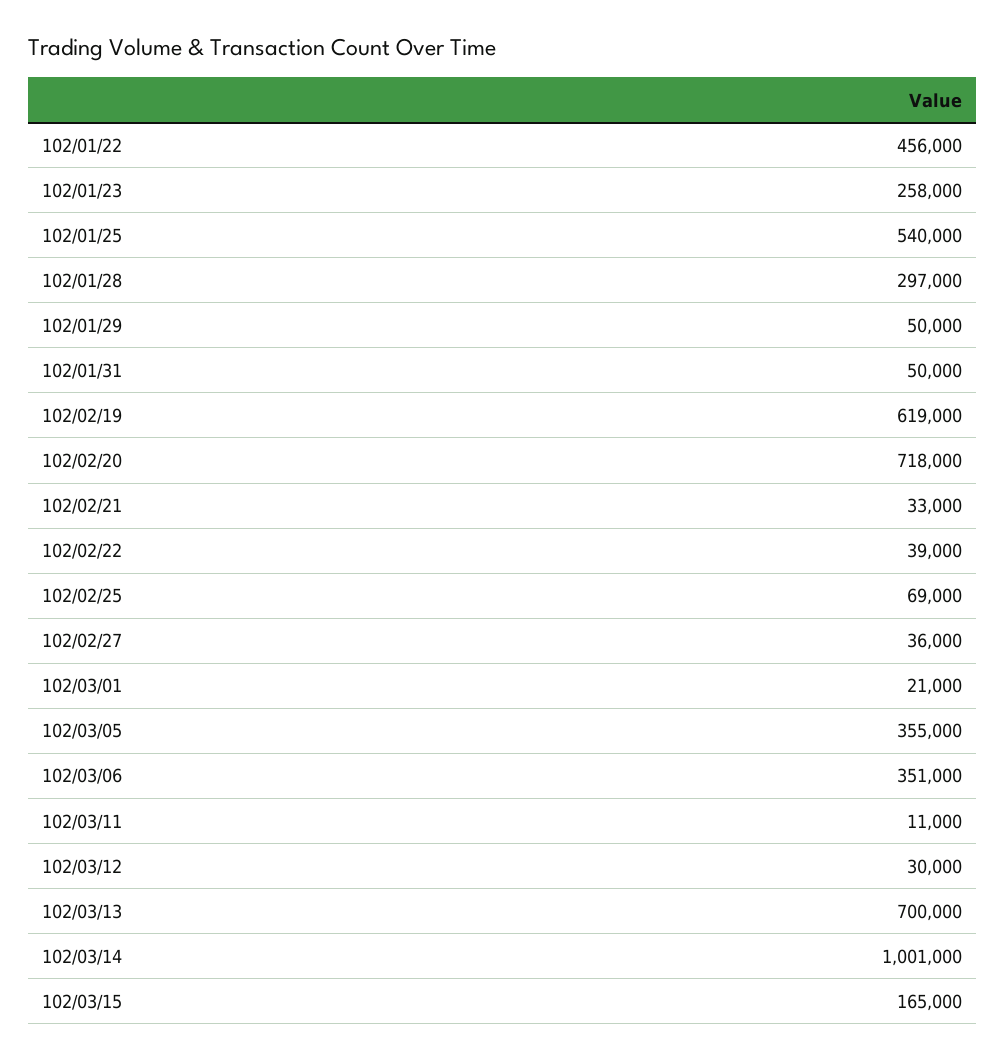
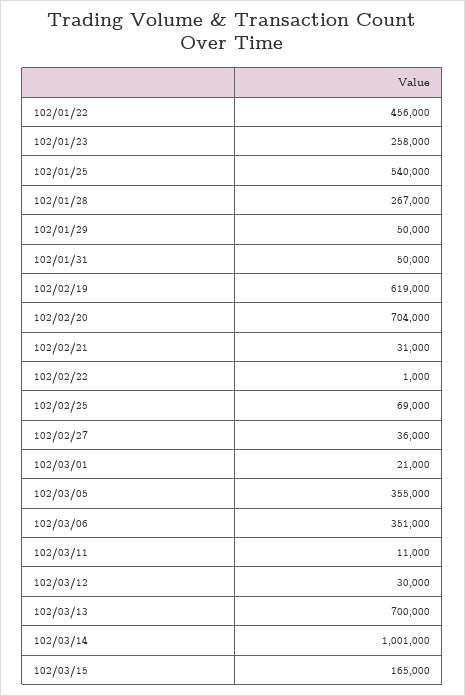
102/01/28: 297000 -> 267000
102/02/20: 718000 -> 704000
102/02/21: 33000 -> 31000
102/02/22: 39000 -> 1000

